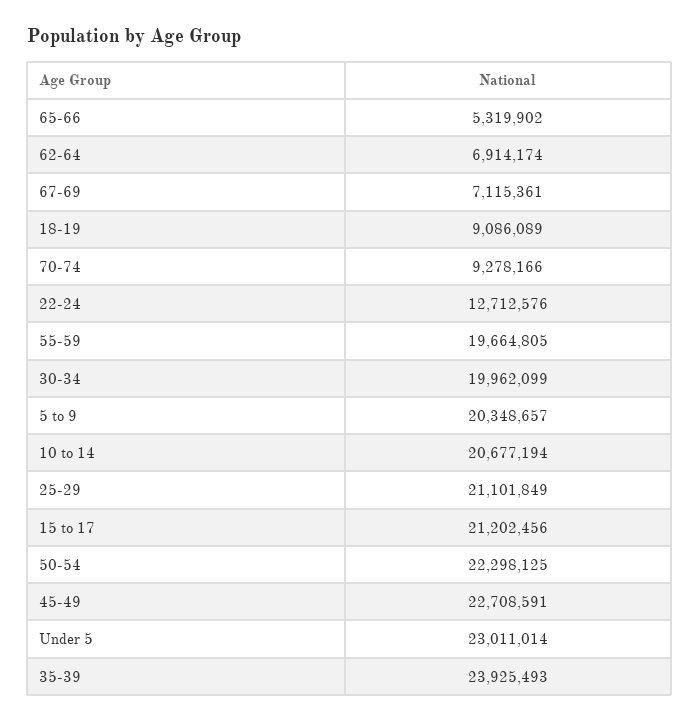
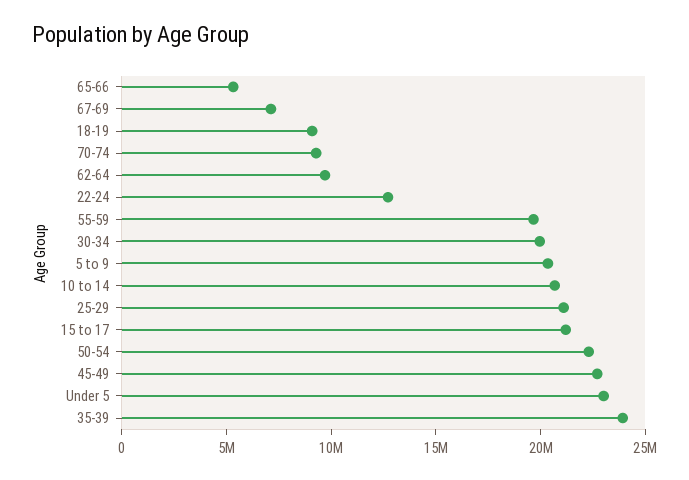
62-64: 6914174 -> 10000000

